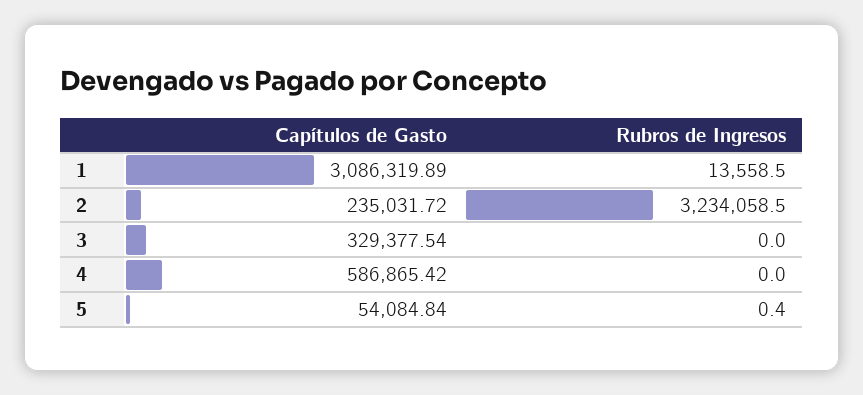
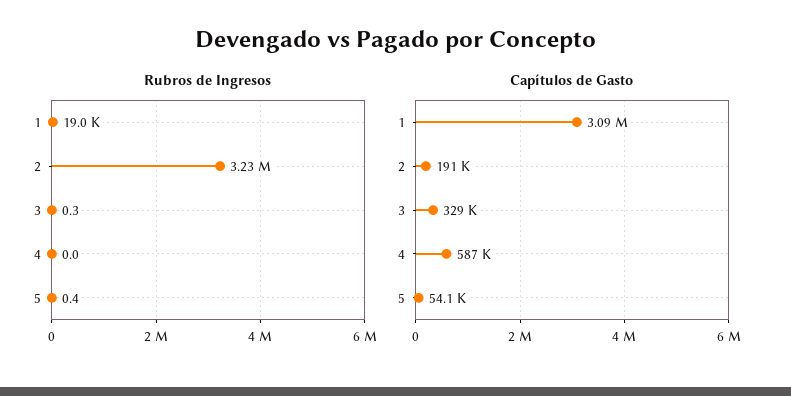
Rubros de Ingresos, 1: 13558.5 -> 19000
Capítulos de Gasto, 2: 235031.72 -> 191000
Rubros de Ingresos, 3: 0 -> 0.3

